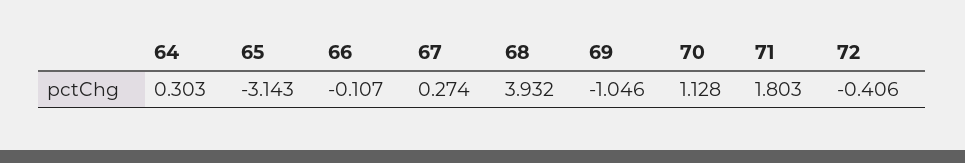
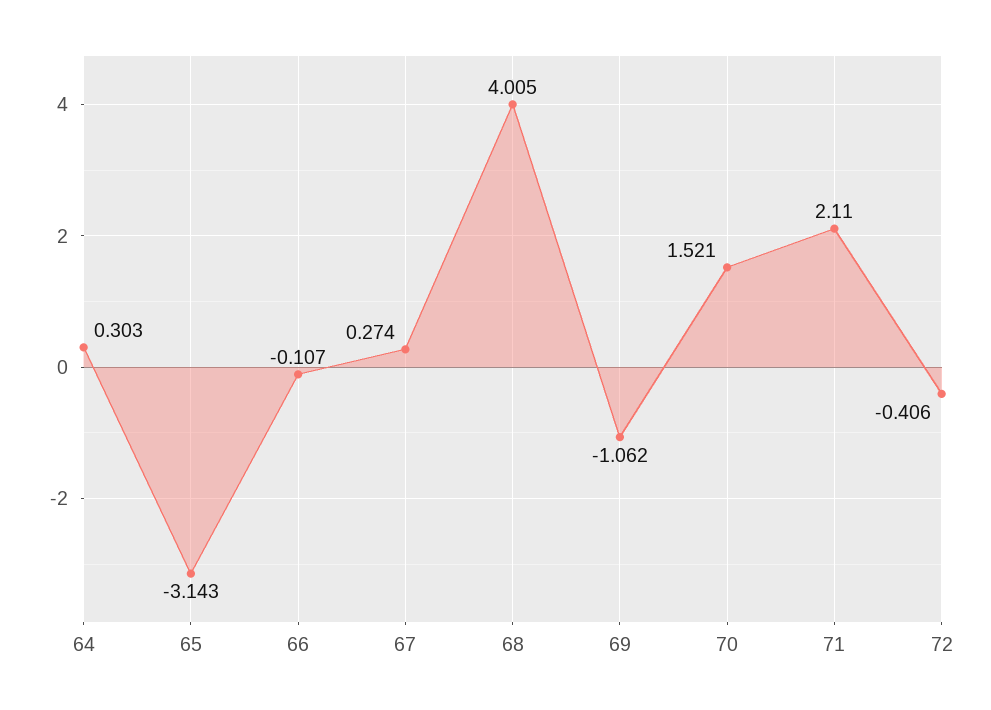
68: 3.932 -> 4.005
69: -1.046 -> -1.062
70: 1.128 -> 1.521
71: 1.803 -> 2.11

